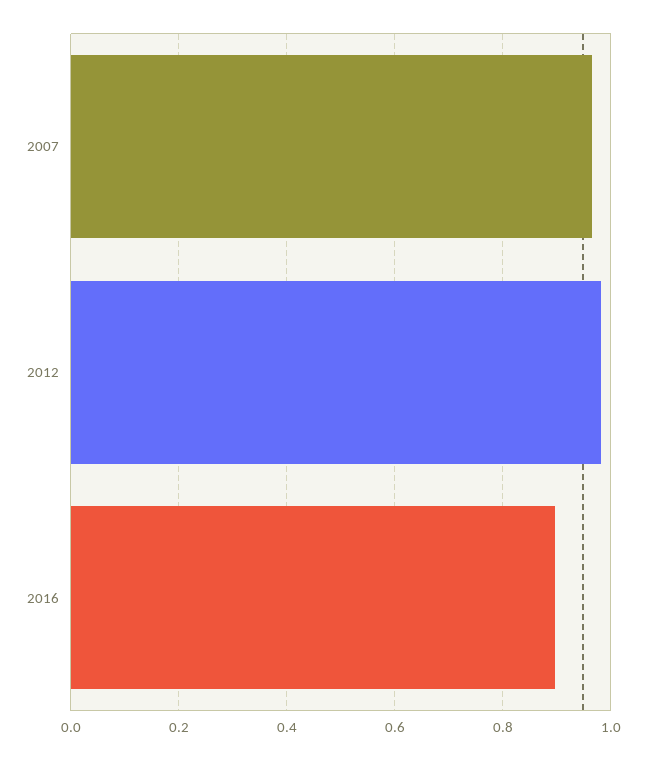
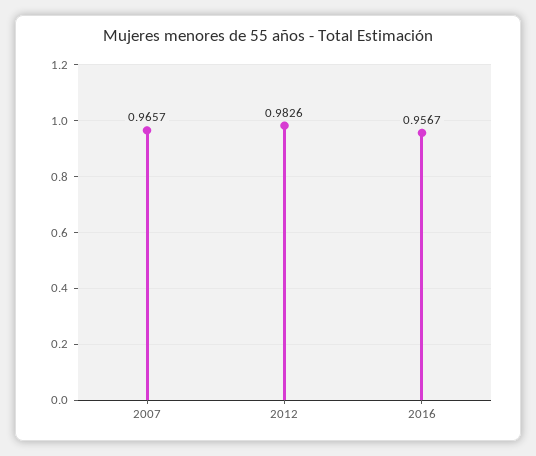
2016: 0.9 -> 0.9567

